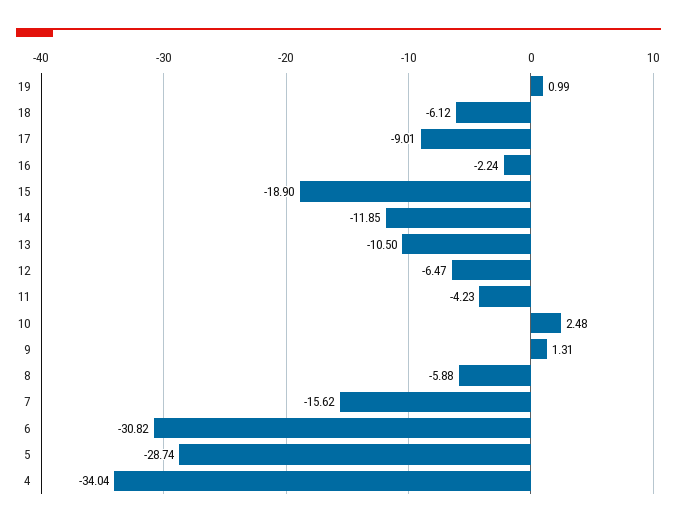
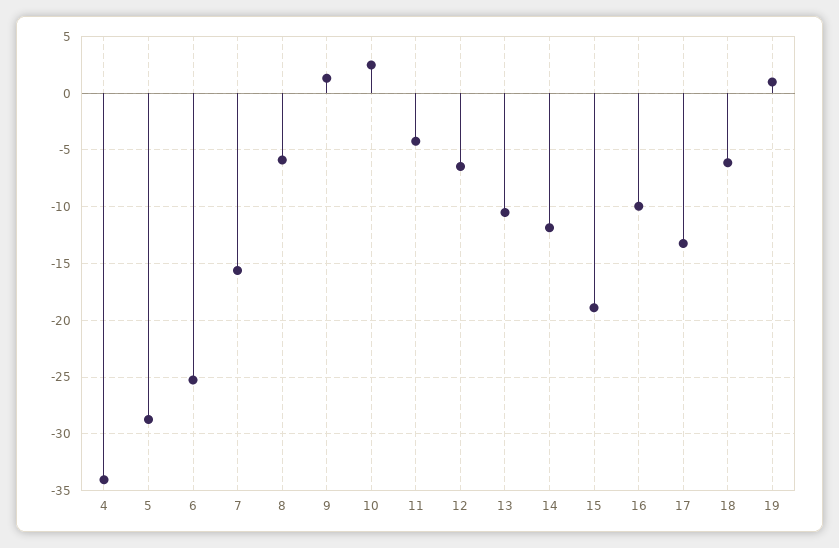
17: -9.01 -> -13
16: -2.24 -> -10
6: -30.82 -> -25

